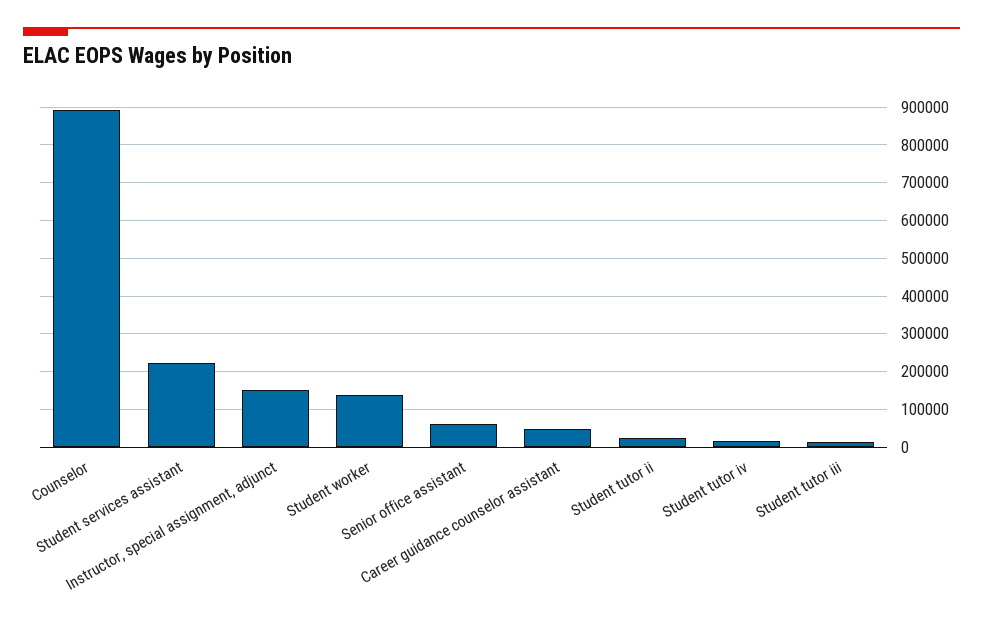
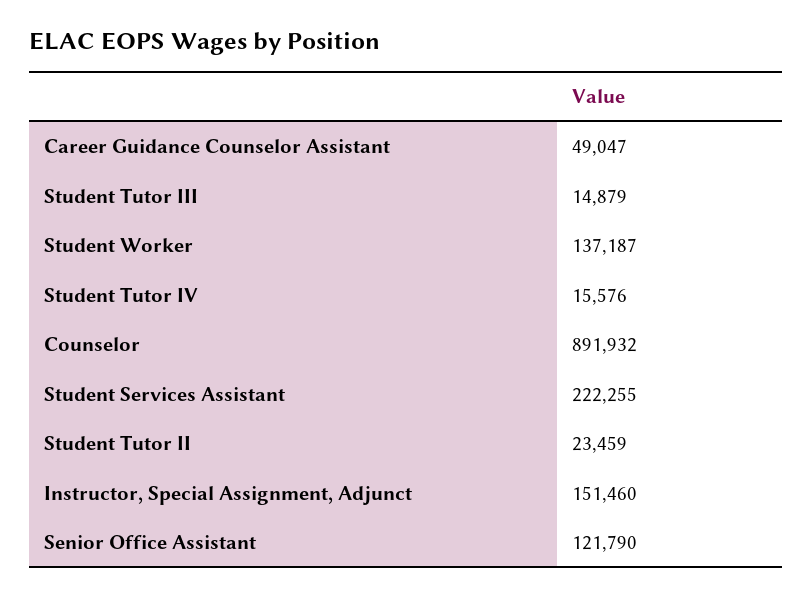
Senior office assistant: 60000 -> 121790

